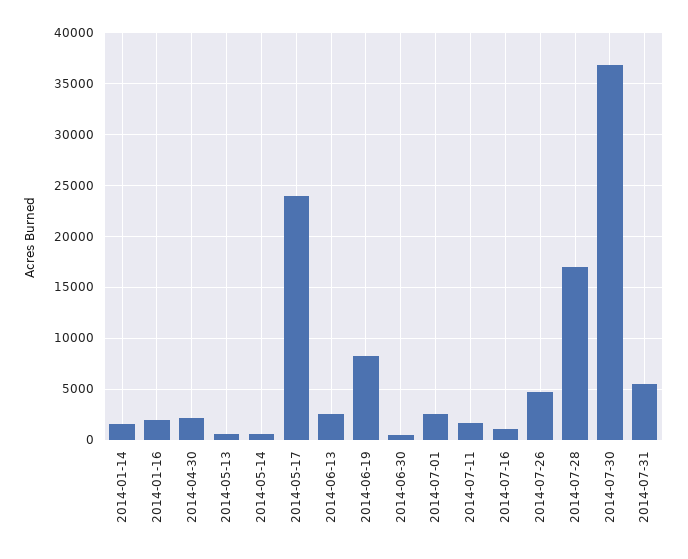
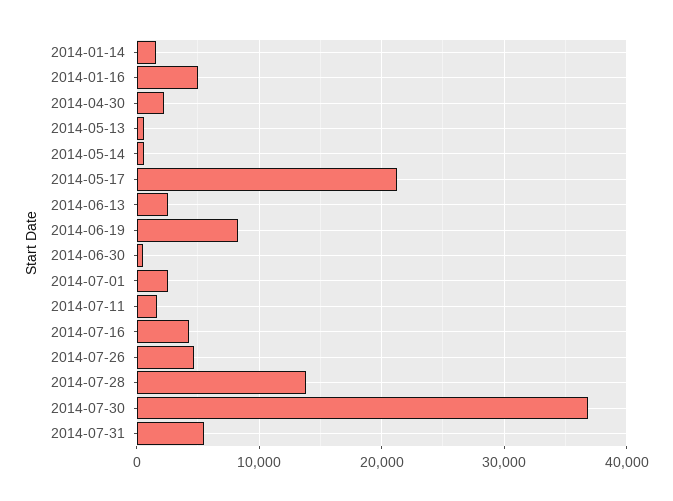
2014-01-16: 2000 -> 5000
2014-05-17: 24000 -> 21000
2014-07-16: 1000 -> 4000
2014-07-28: 17000 -> 14000

